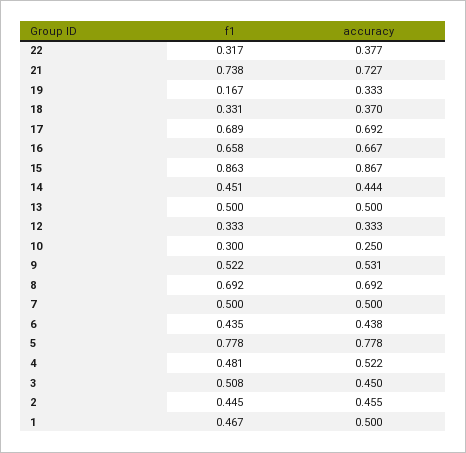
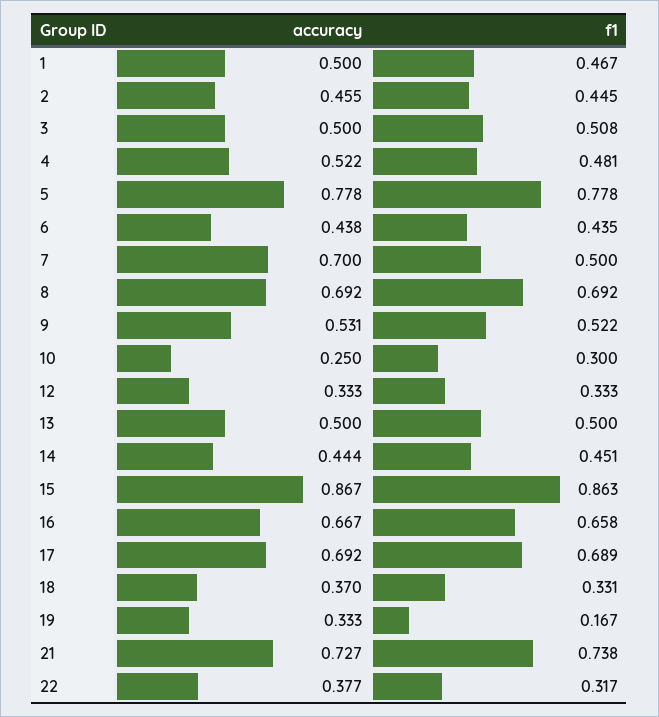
accuracy, 7: 0.5 -> 0.7
accuracy, 3: 0.45 -> 0.5

